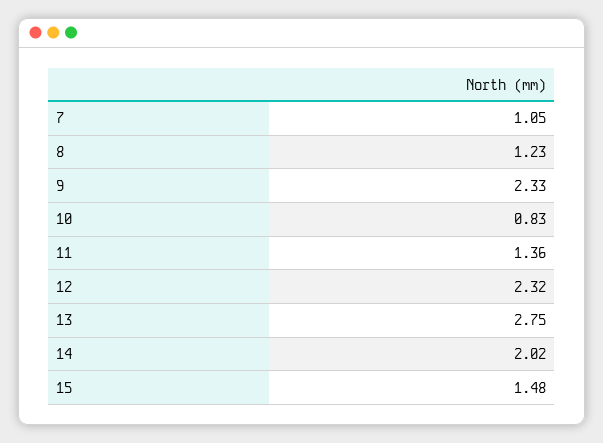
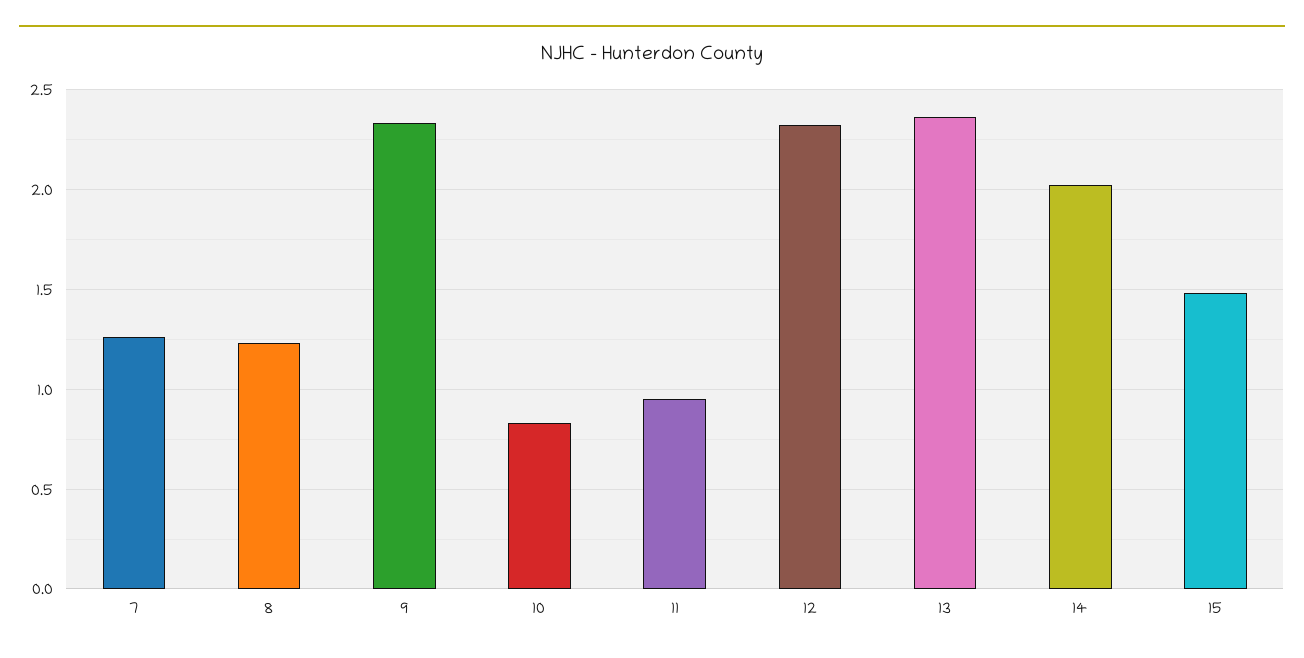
7: 1.05 -> 1.25
11: 1.36 -> 0.95
13: 2.75 -> 2.35

